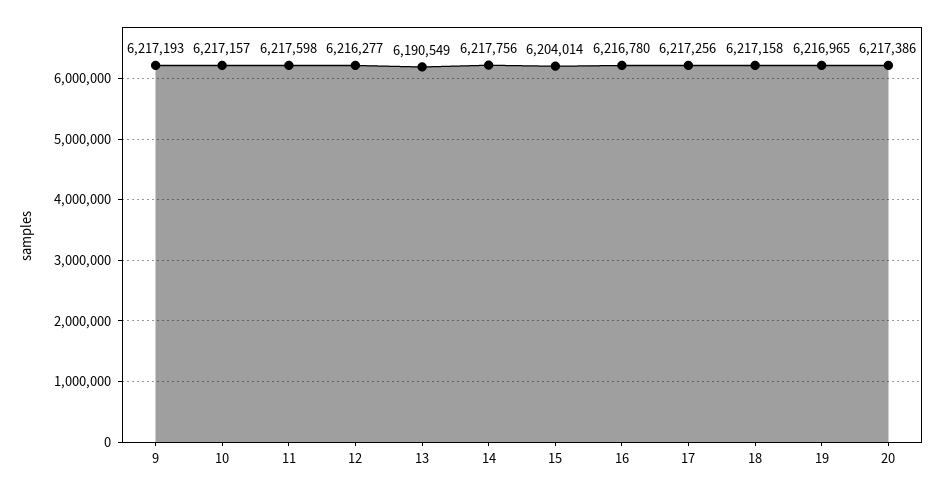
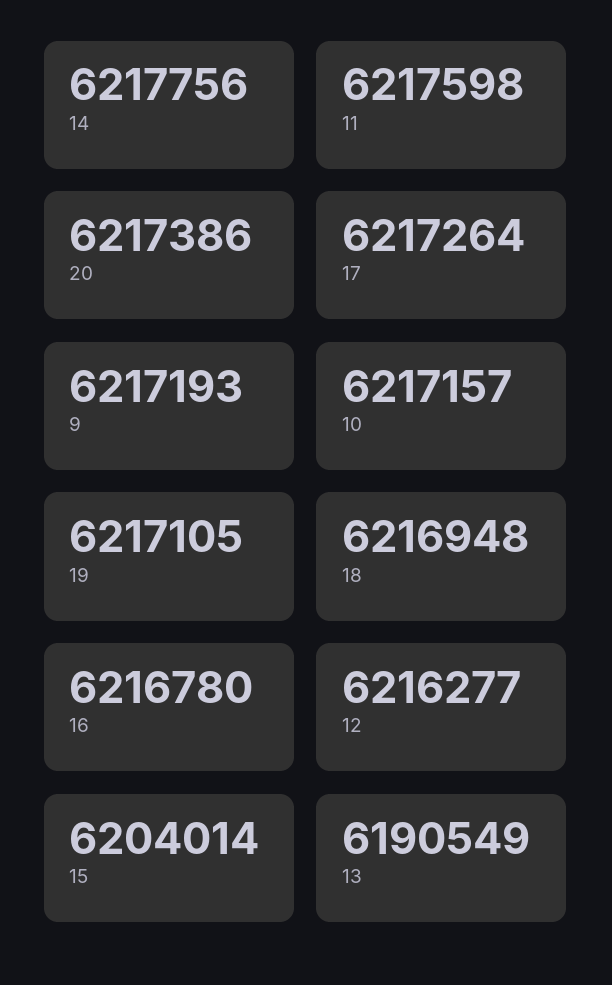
17: 6217256 -> 6217264
18: 6217158 -> 6216948
19: 6216965 -> 6217105

